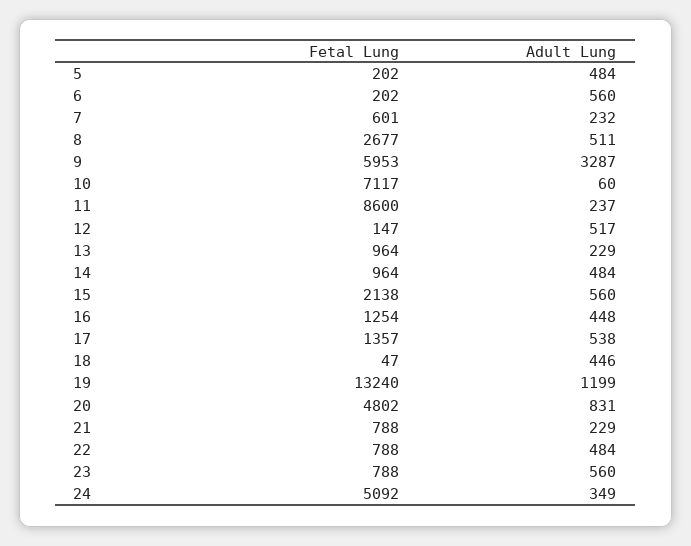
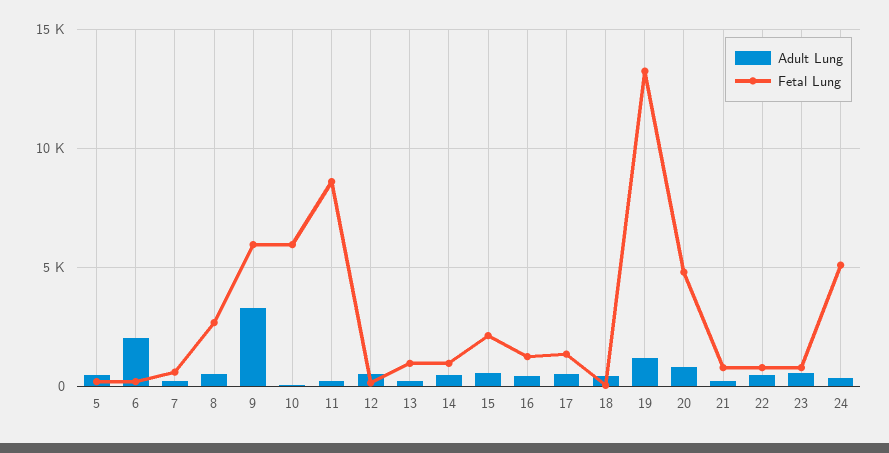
Adult Lung, 6: 560 -> 2000
Fetal Lung, 10: 7117 -> 6000

